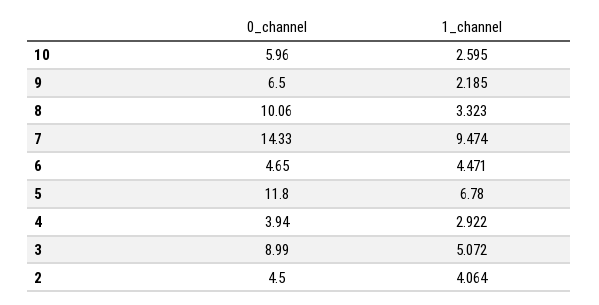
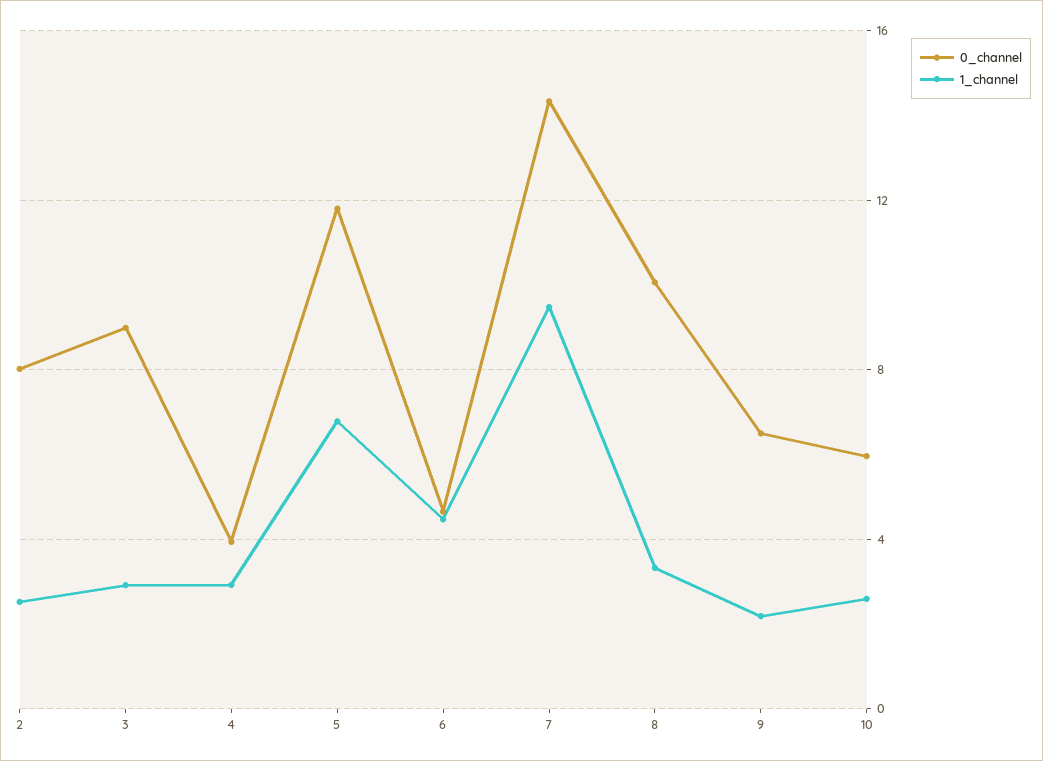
1_channel, 3: 5.072 -> 3
0_channel, 2: 4.5 -> 8
1_channel, 2: 4.064 -> 2.5

